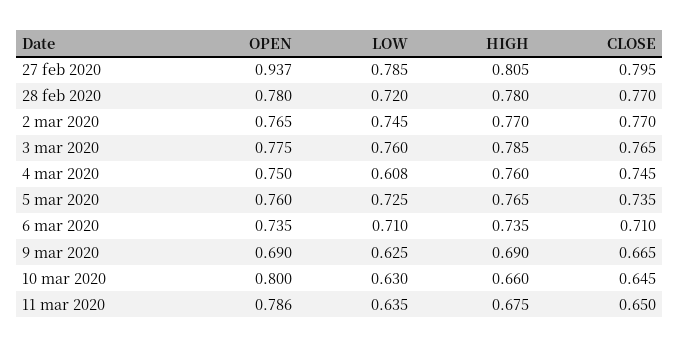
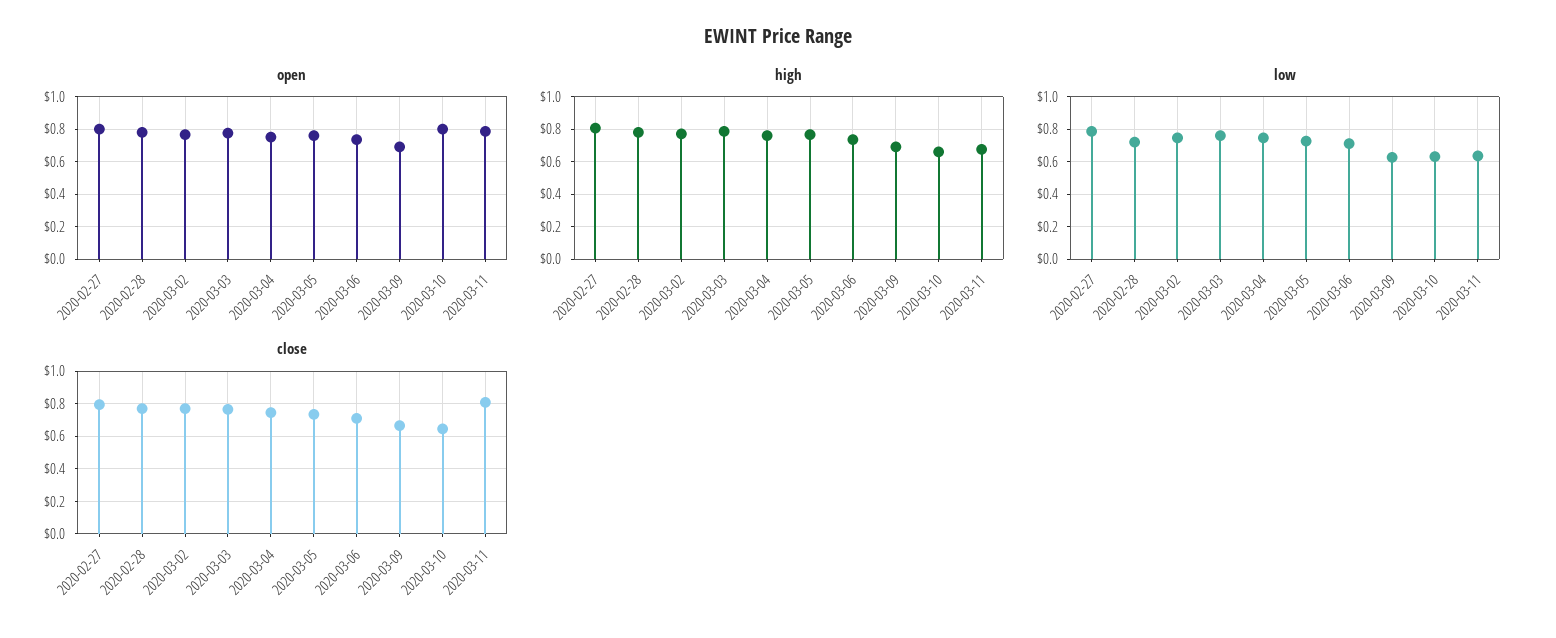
OPEN, 27 feb 2020: 0.937 -> 0.8
LOW, 4 mar 2020: 0.608 -> 0.75
CLOSE, 11 mar 2020: 0.65 -> 0.8

